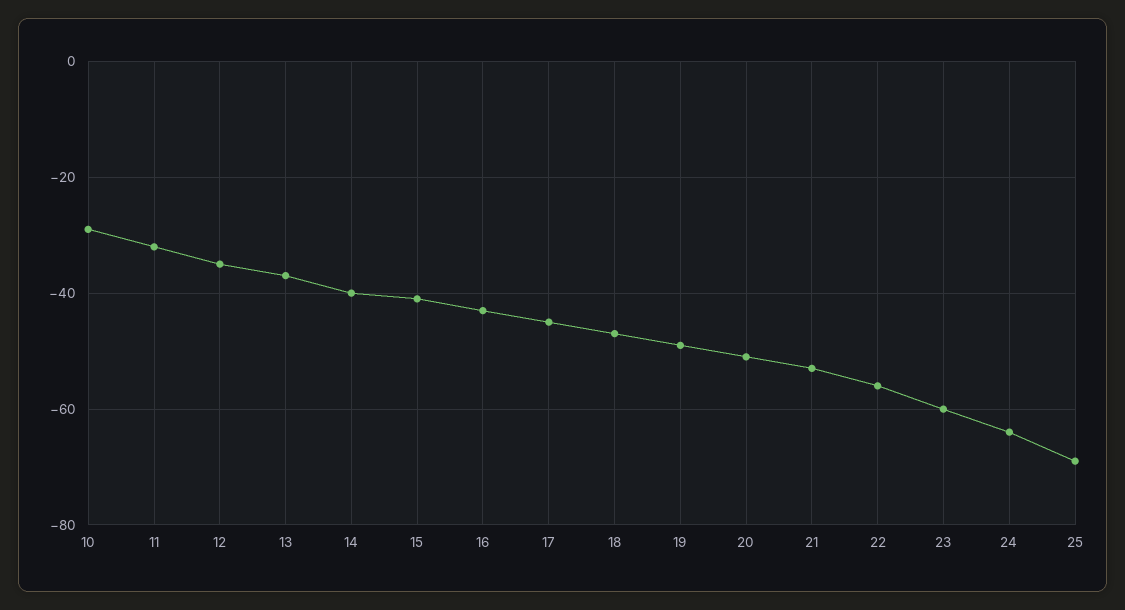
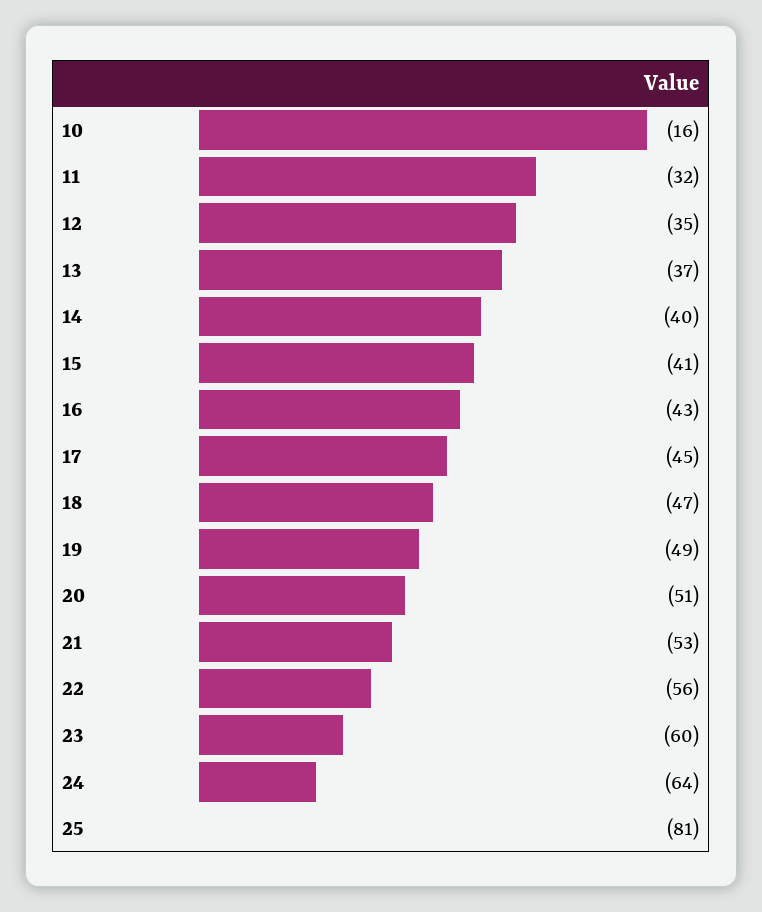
10: -30 -> -16
25: -70 -> -81

